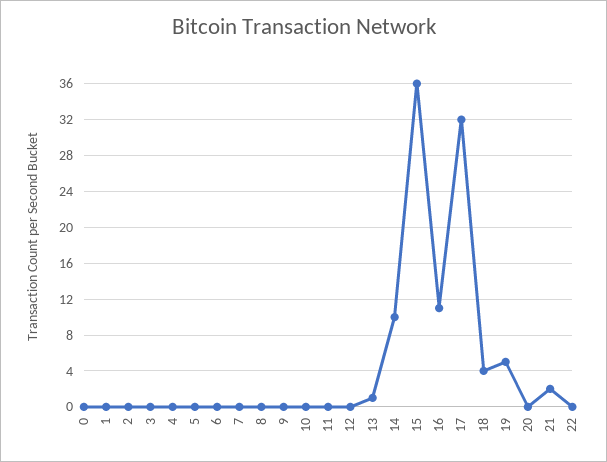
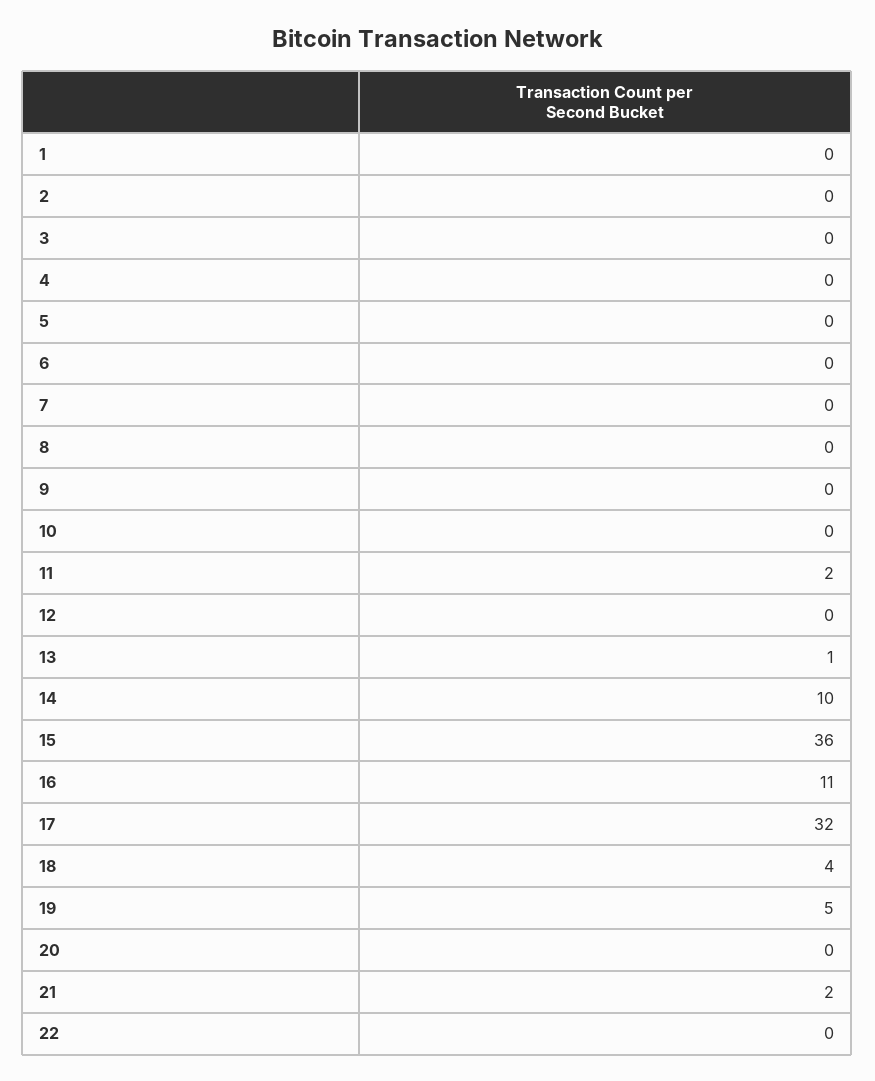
0: 0 -> none
11: 0 -> 2

